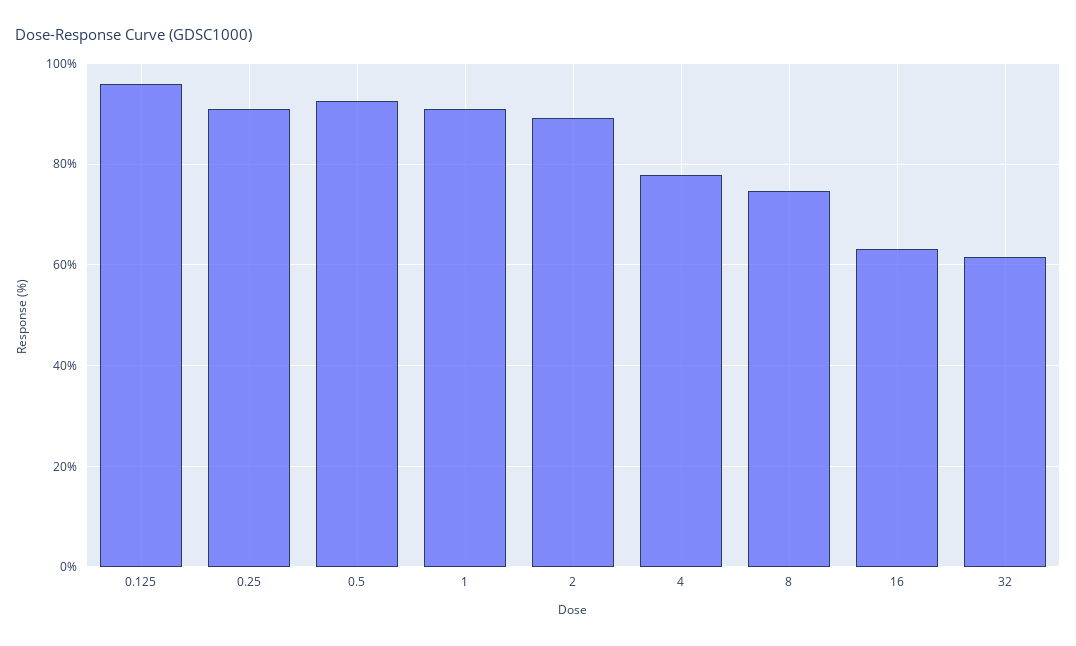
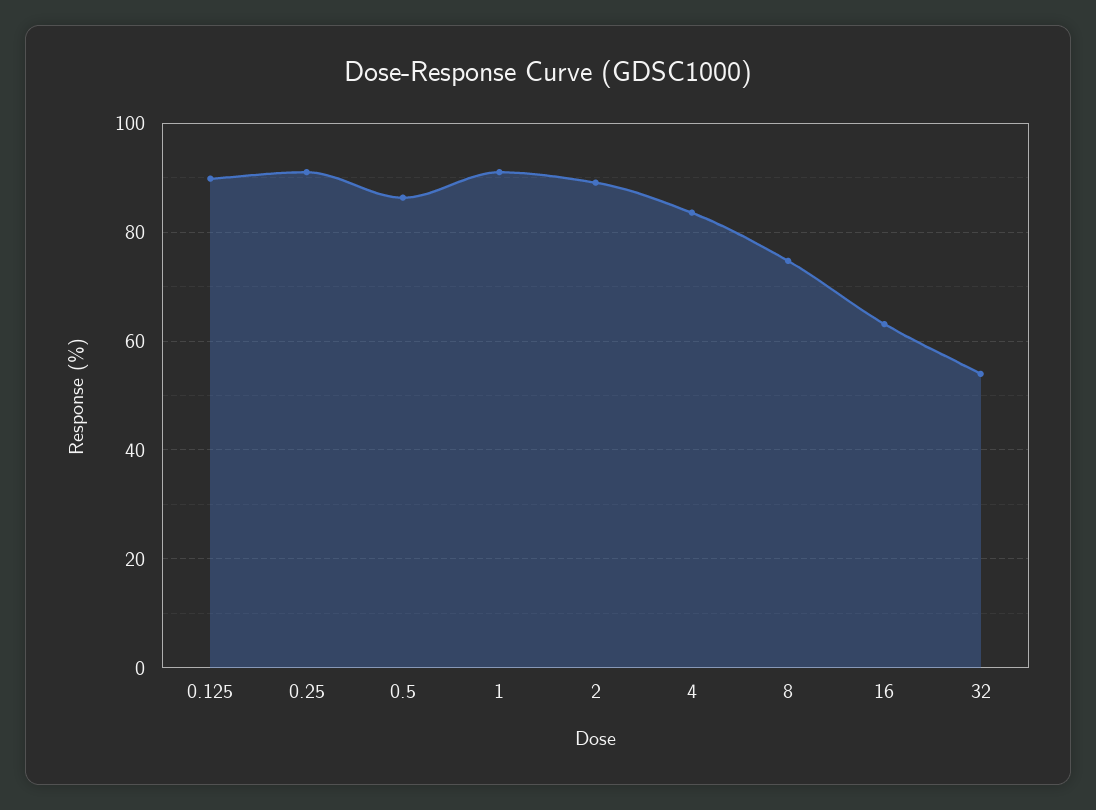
0.125: 96 -> 90
0.5: 92 -> 86
4: 78 -> 84
32: 62 -> 54

